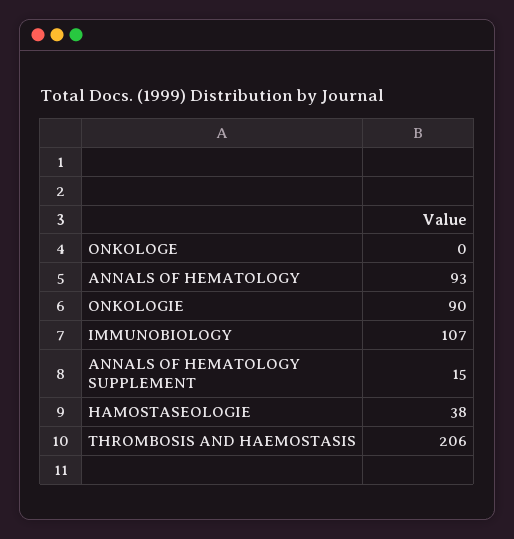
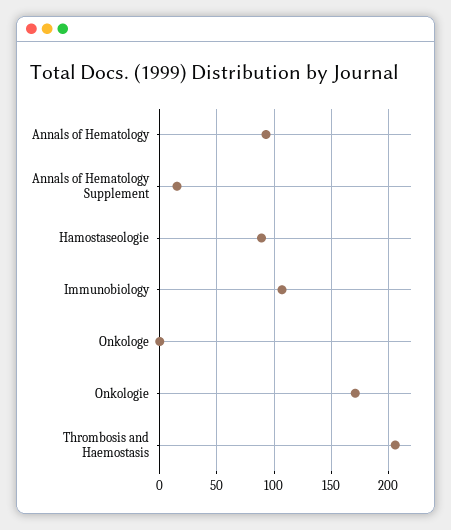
ONKOLOGIE: 90 -> 170
HAMOSTASEOLOGIE: 38 -> 90

